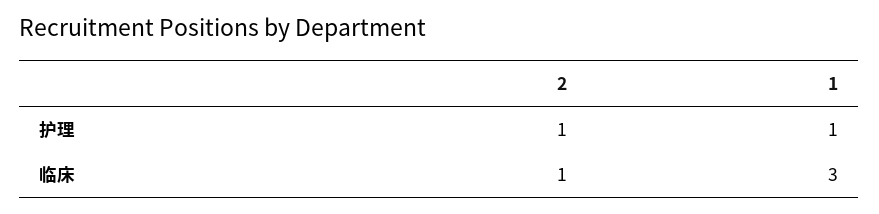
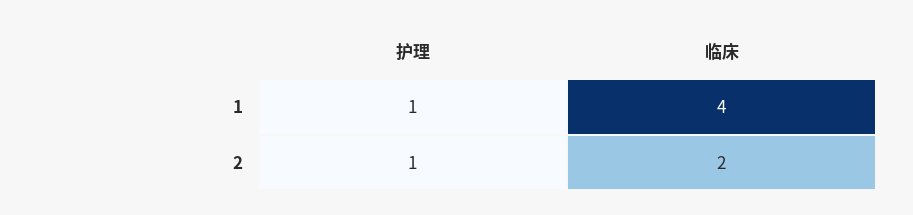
2, 临床: 1 -> 2
1, 临床: 3 -> 4

